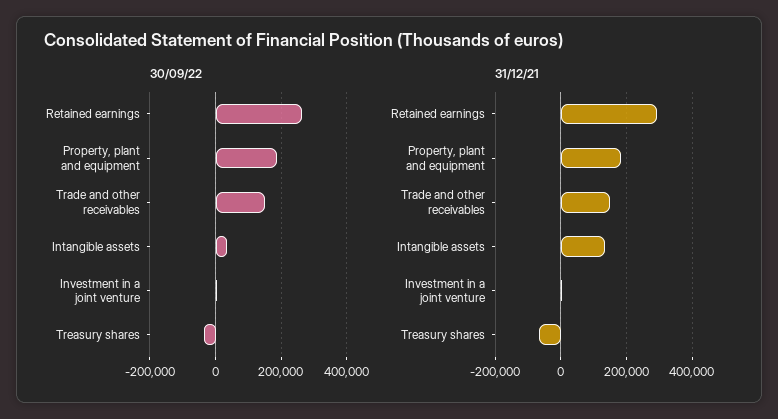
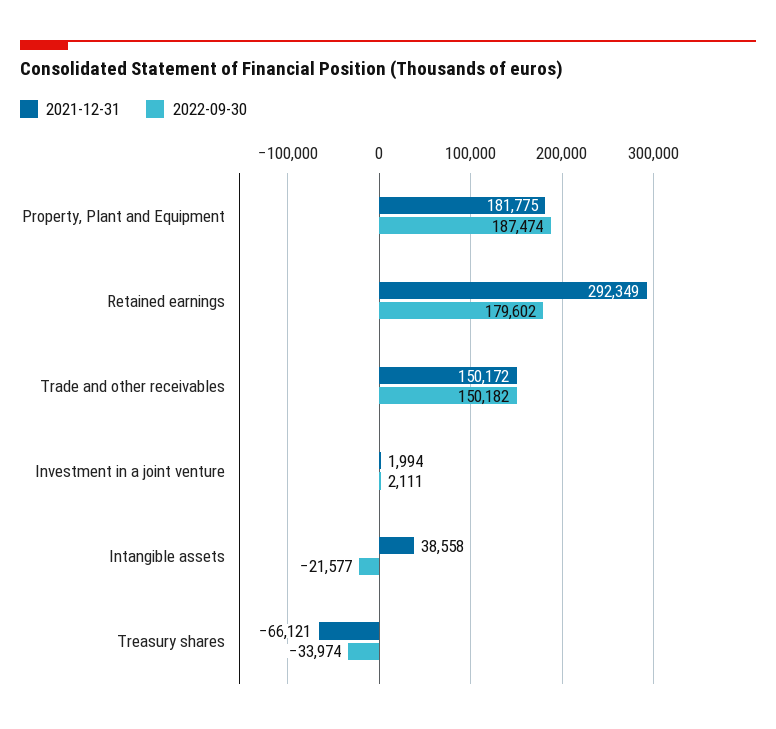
30/09/22, Retained earnings: 260000 -> 179602
30/09/22, Intangible assets: 40000 -> -21577
31/12/21, Intangible assets: 140000 -> 38558

